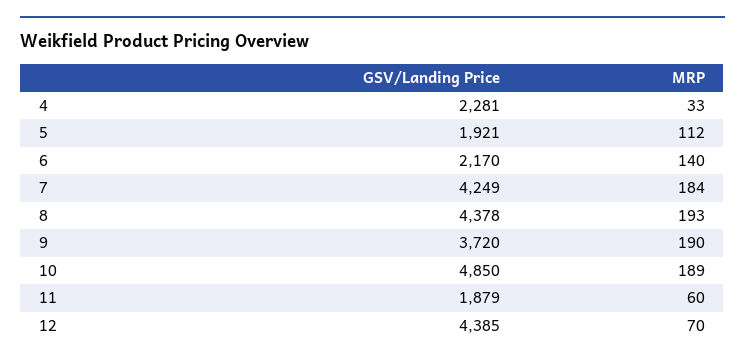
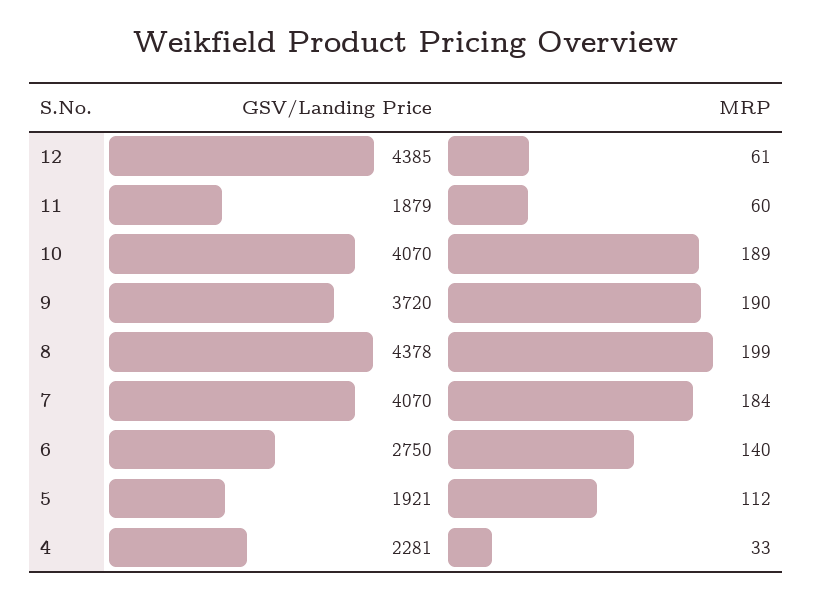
GSV/Landing Price, 6: 2170 -> 2750
GSV/Landing Price, 7: 4249 -> 4070
MRP, 8: 193 -> 199
GSV/Landing Price, 10: 4850 -> 4070
MRP, 12: 70 -> 61

